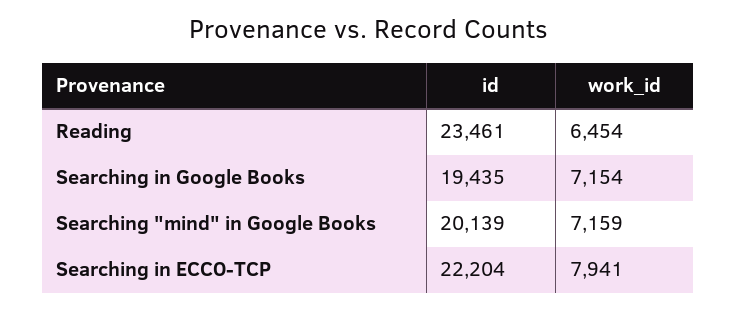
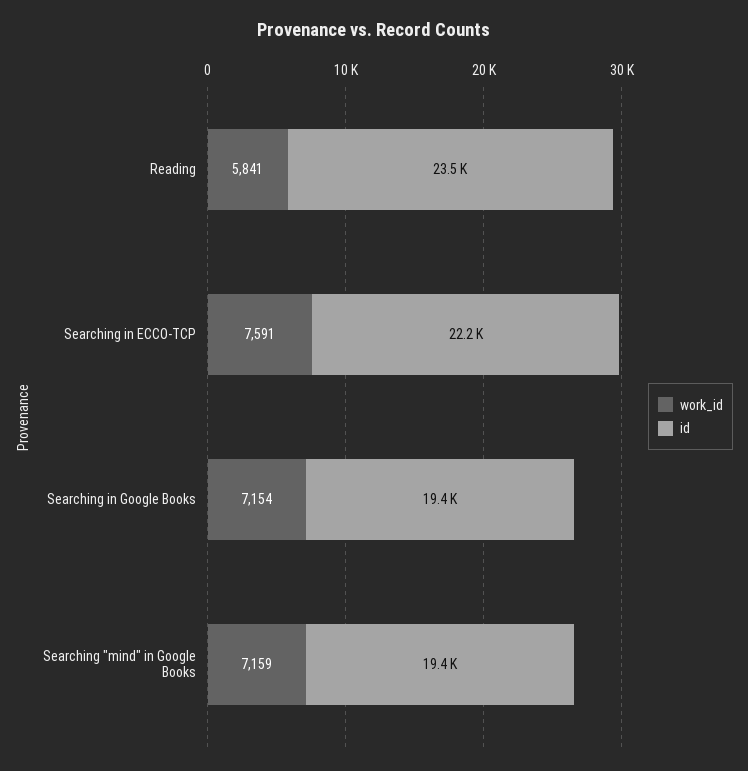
work_id, Reading: 6454 -> 5841
id, Searching "mind" in Google Books: 20139 -> 19400
work_id, Searching in ECCO-TCP: 7941 -> 7591

